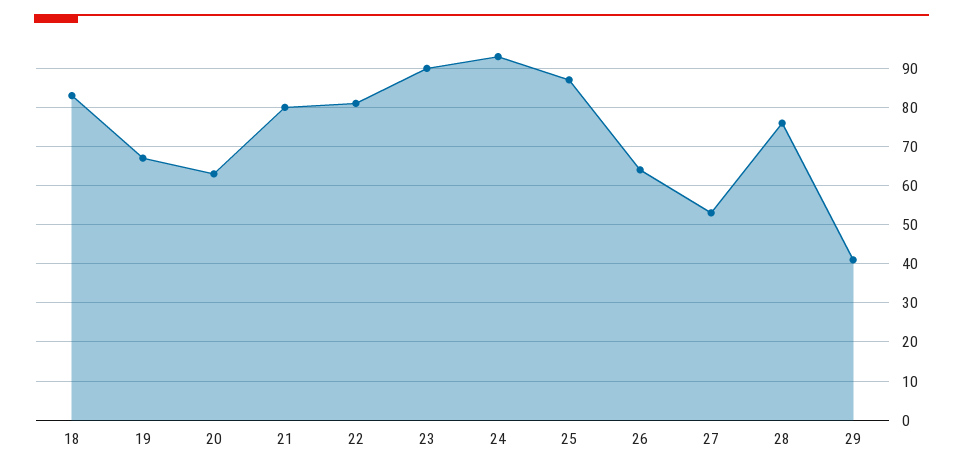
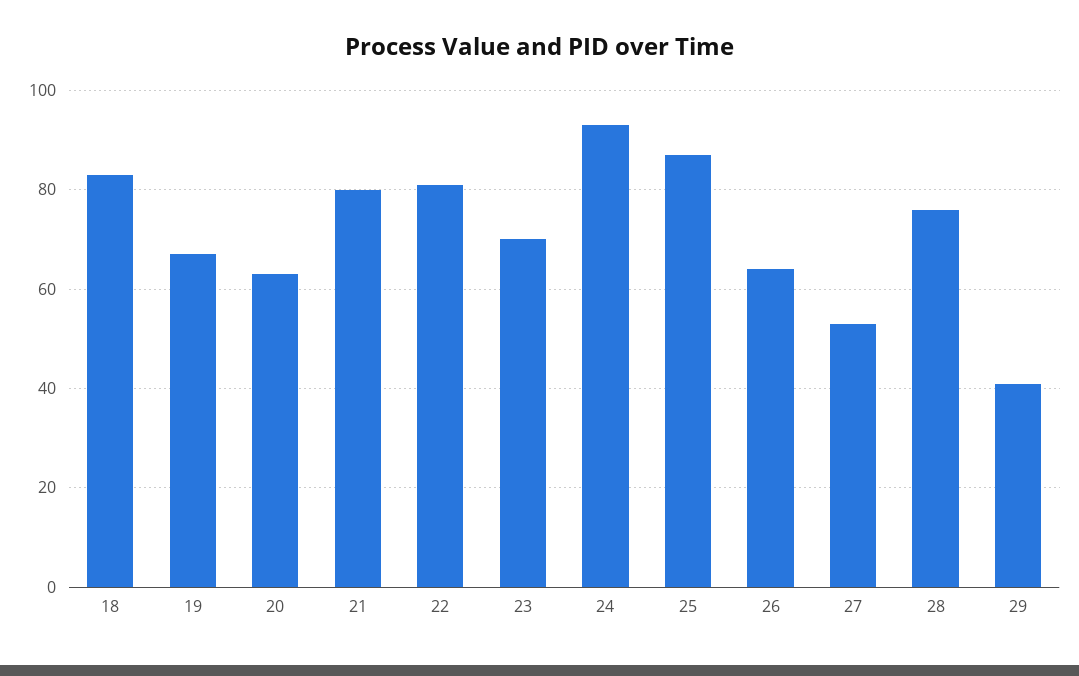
23: 90 -> 70

